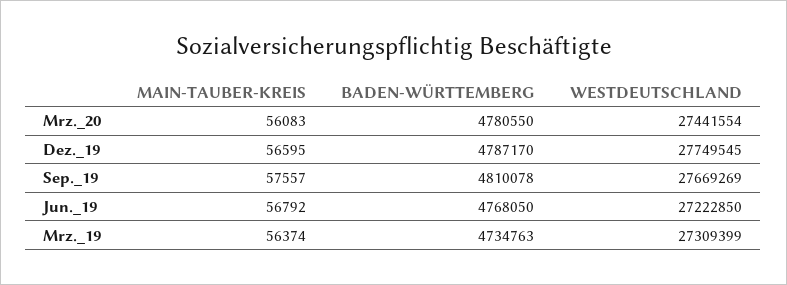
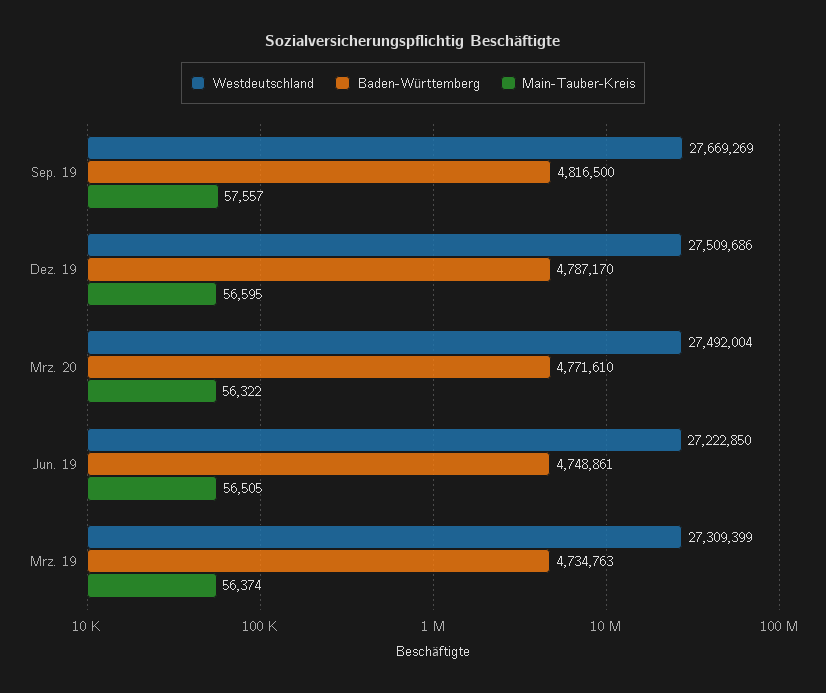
MAIN-TAUBER-KREIS, Mrz._20: 56083 -> 56322
BADEN-WÜRTTEMBERG, Mrz._20: 4780550 -> 4771610
WESTDEUTSCHLAND, Mrz._20: 27441554 -> 27492004
WESTDEUTSCHLAND, Dez._19: 27749545 -> 27509686
BADEN-WÜRTTEMBERG, Sep._19: 4810078 -> 4816500
MAIN-TAUBER-KREIS, Jun._19: 56792 -> 56505
BADEN-WÜRTTEMBERG, Jun._19: 4768050 -> 4748861

